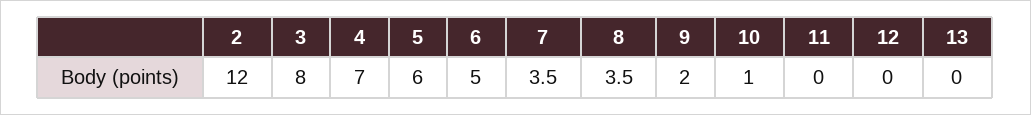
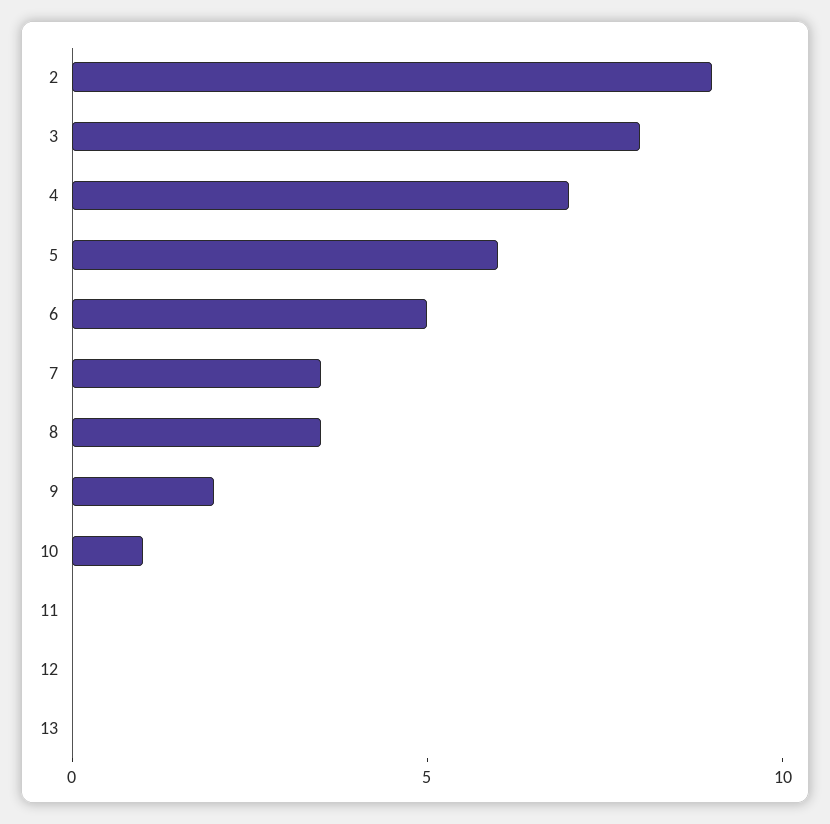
2: 12 -> 9

